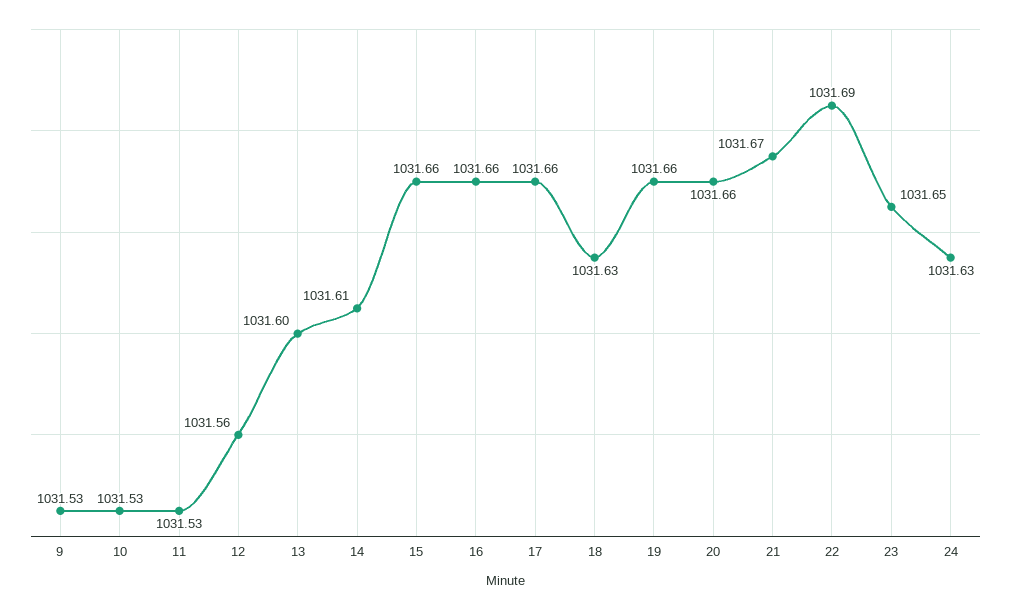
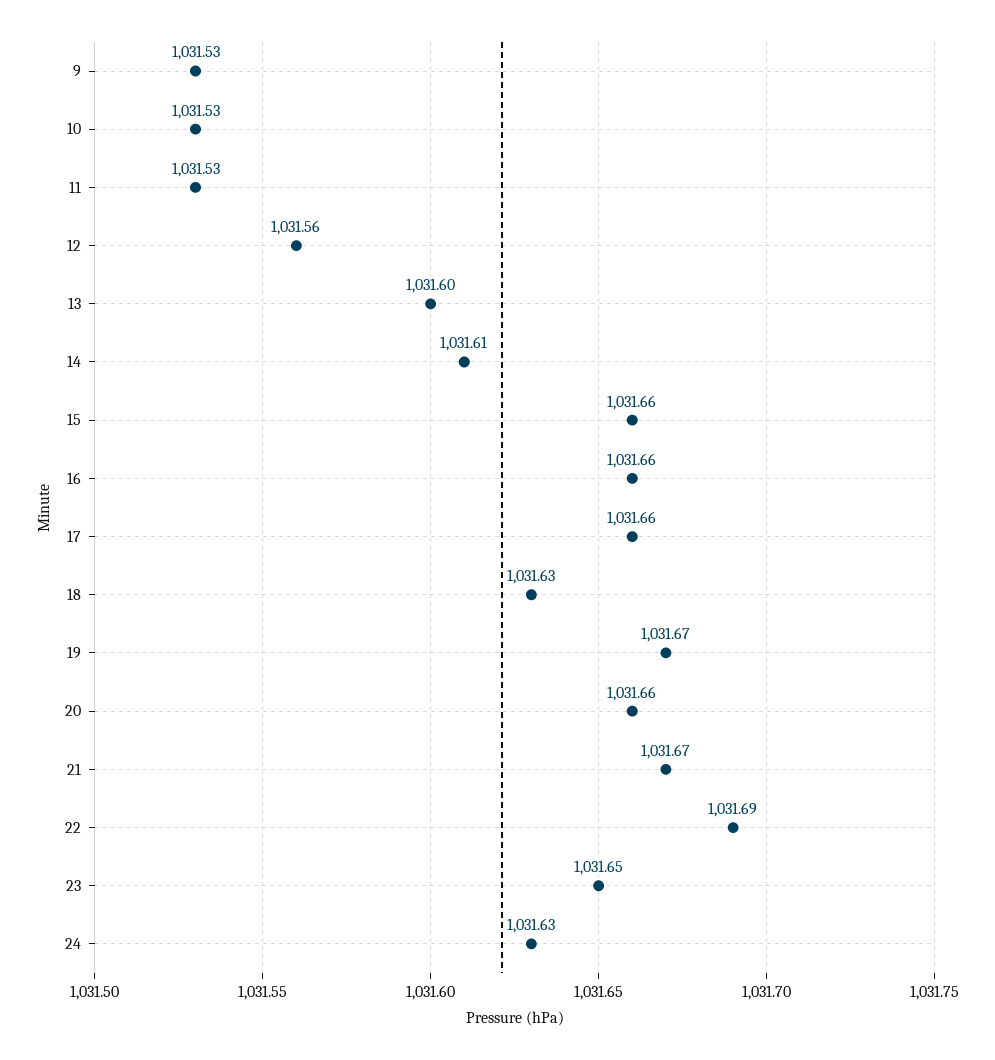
19: 1031.66 -> 1031.67

